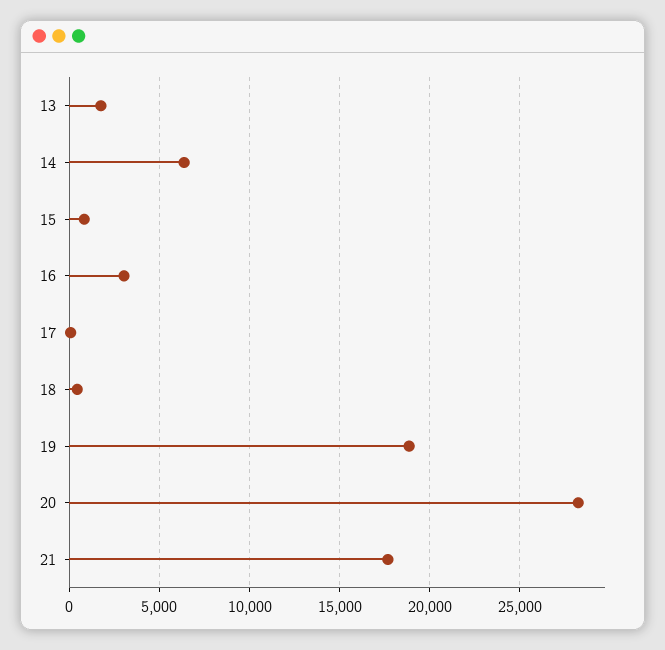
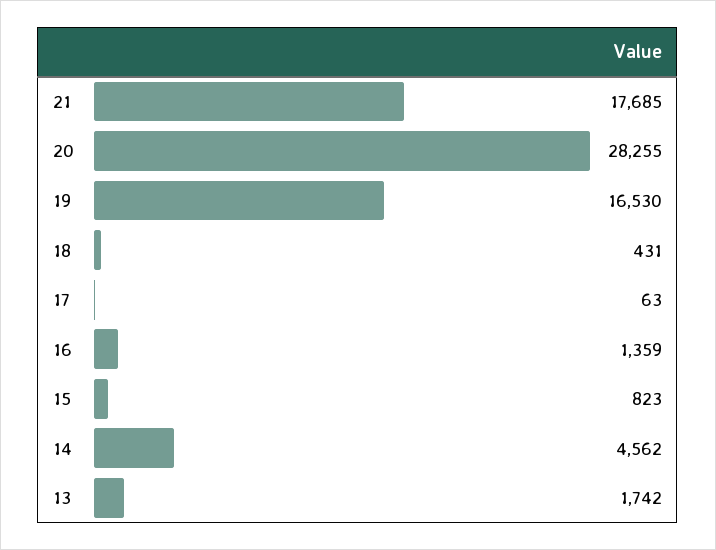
14: 6500 -> 4562
16: 3000 -> 1359
19: 19000 -> 16530

